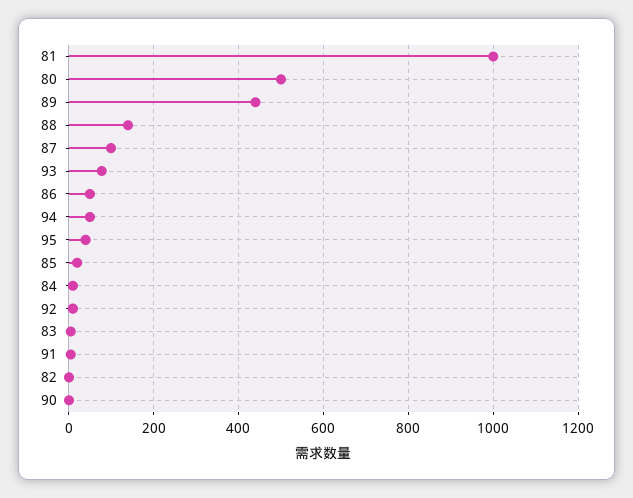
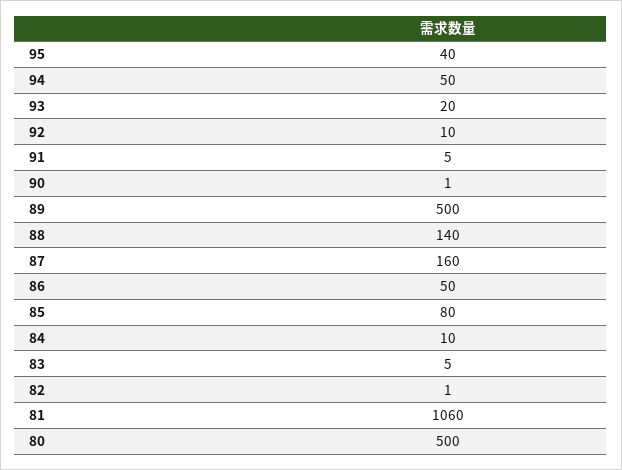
81: 1000 -> 1060
89: 440 -> 500
87: 100 -> 160
93: 80 -> 20
85: 20 -> 80

